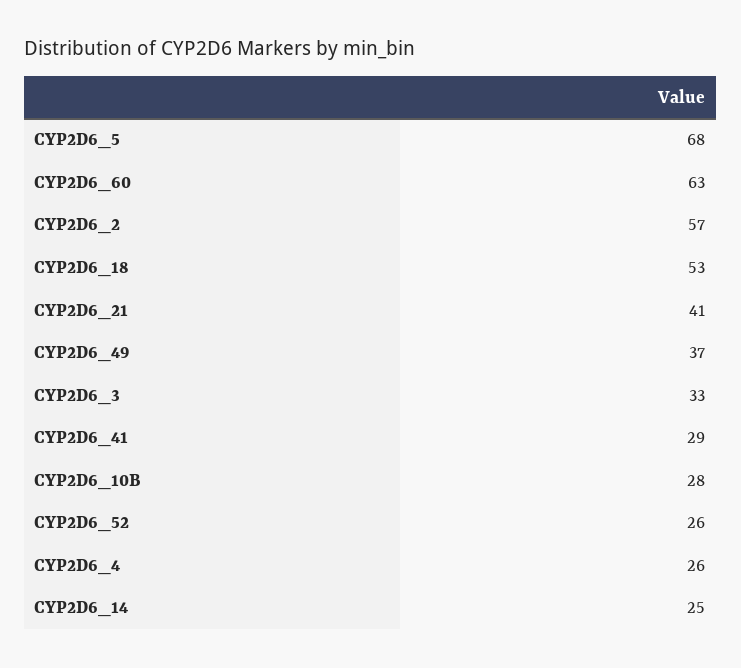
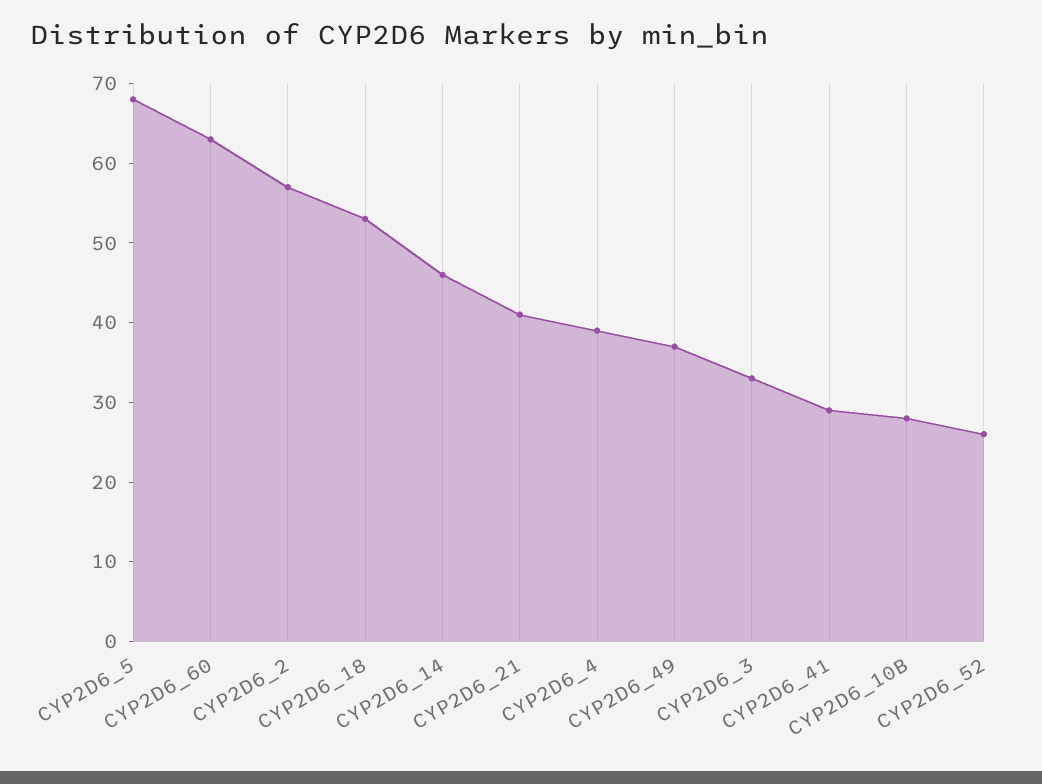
CYP2D6_4: 26 -> 40
CYP2D6_14: 25 -> 45

